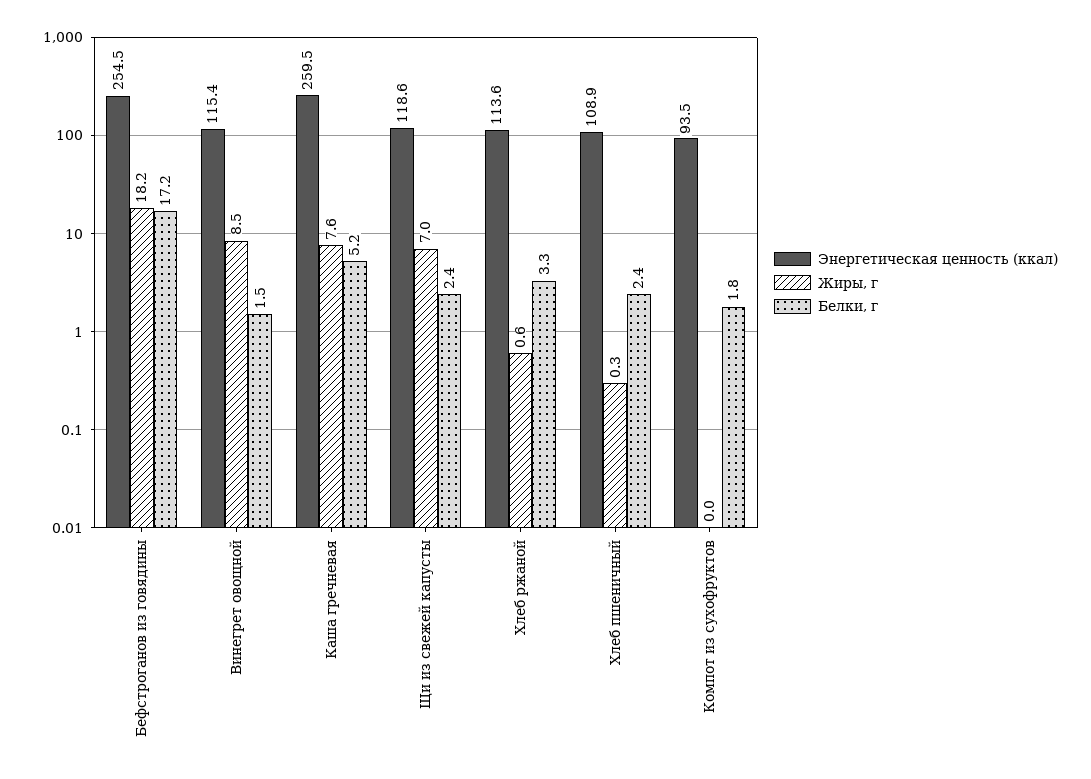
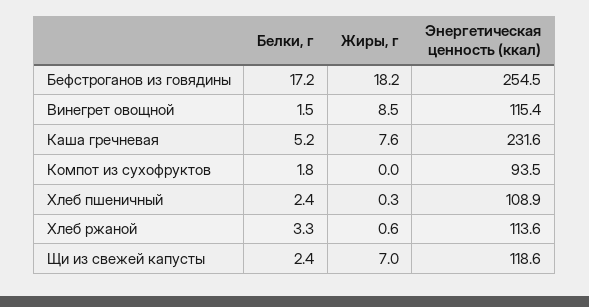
Энергетическая ценность (ккал), Каша гречневая: 259.5 -> 231.6

